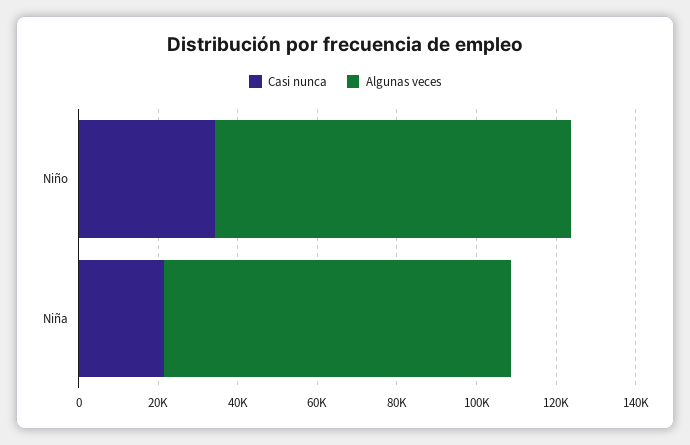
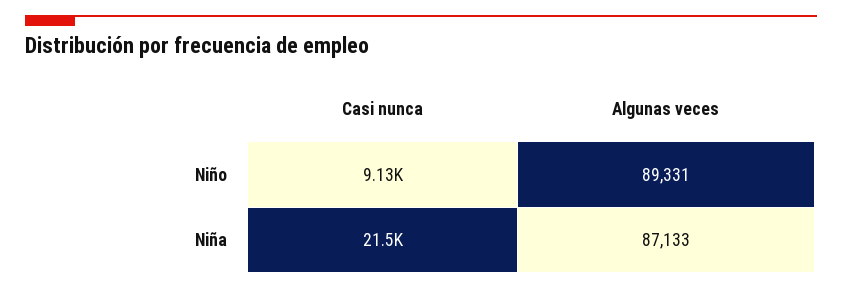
Casi nunca, Niño: 35000 -> 9130

